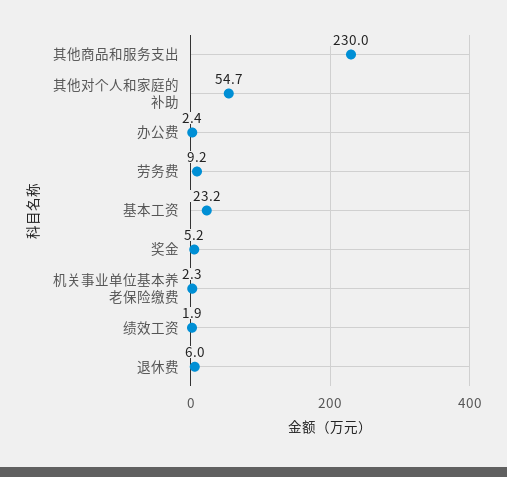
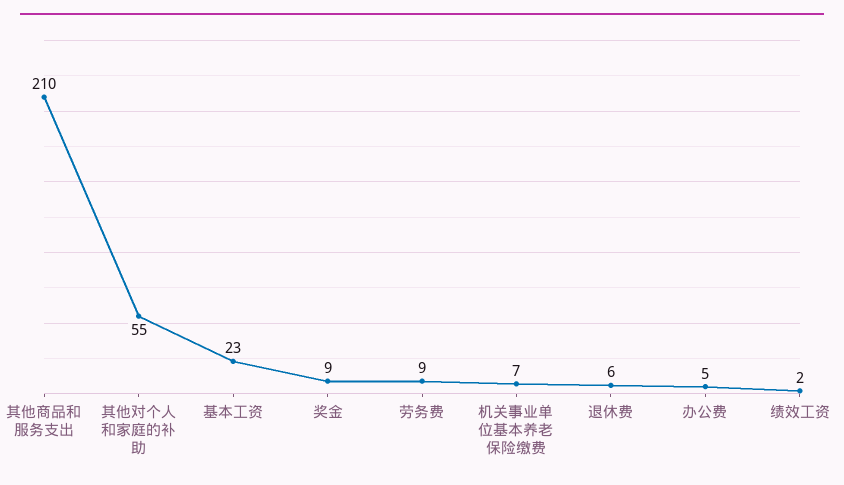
其他商品和服务支出: 230 -> 210
办公费: 2.4 -> 5
奖金: 5.2 -> 9
机关事业单位基本养老保险缴费: 2.3 -> 7

